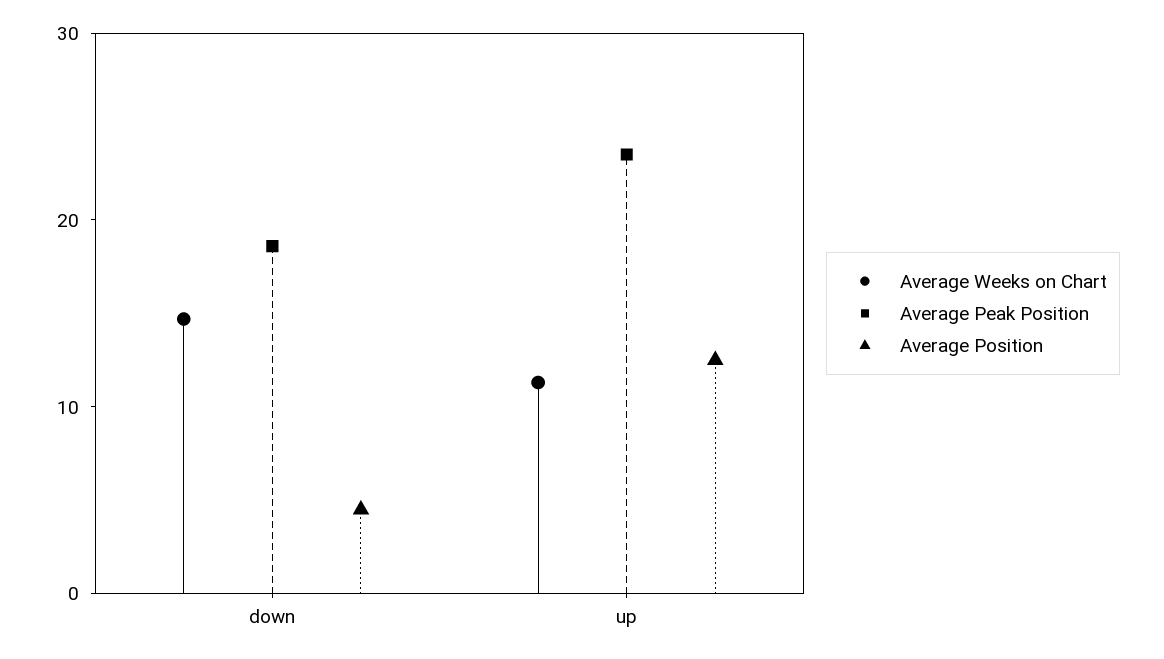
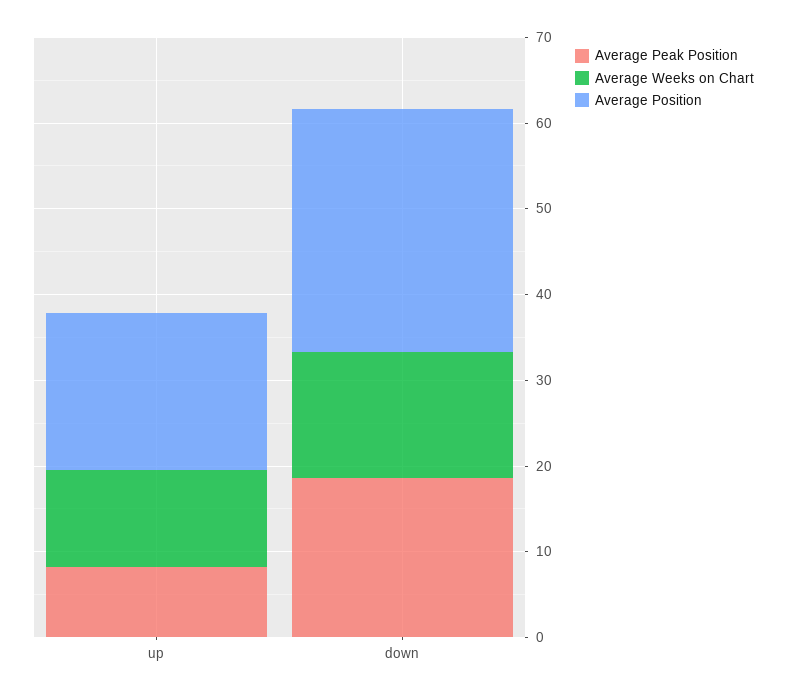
Average Position, down: 4 -> 28
Average Peak Position, up: 24 -> 8
Average Position, up: 12 -> 18

